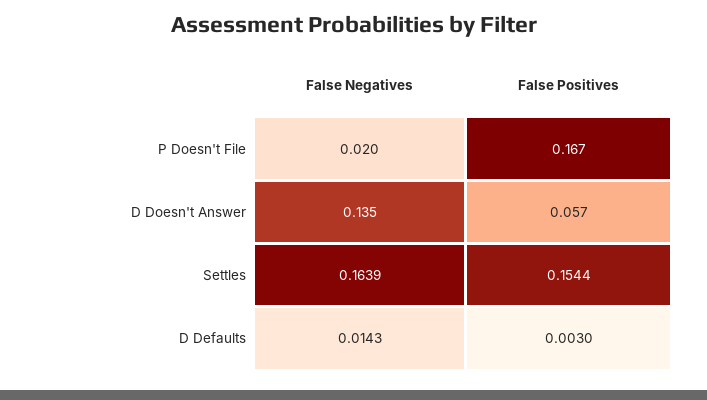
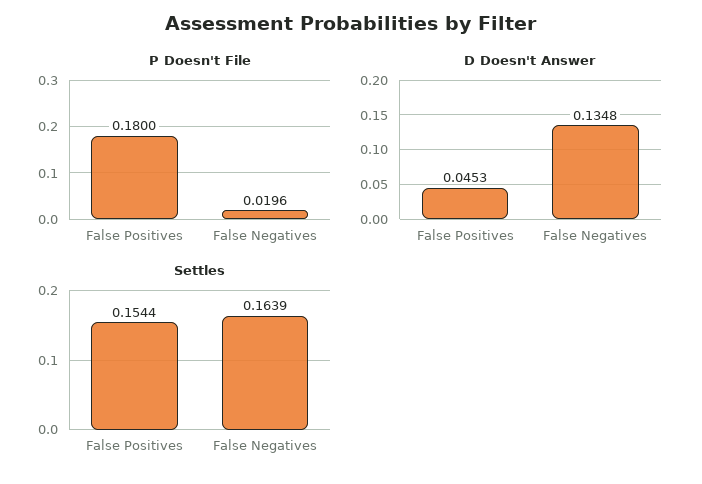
P Doesn't File, False Positives: 0.167 -> 0.18
D Doesn't Answer, False Positives: 0.057 -> 0.0453
D Defaults, False Negatives: 0.0143 -> none
D Defaults, False Positives: 0.003 -> none

